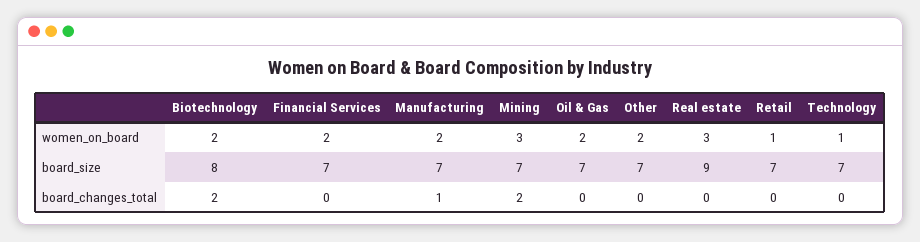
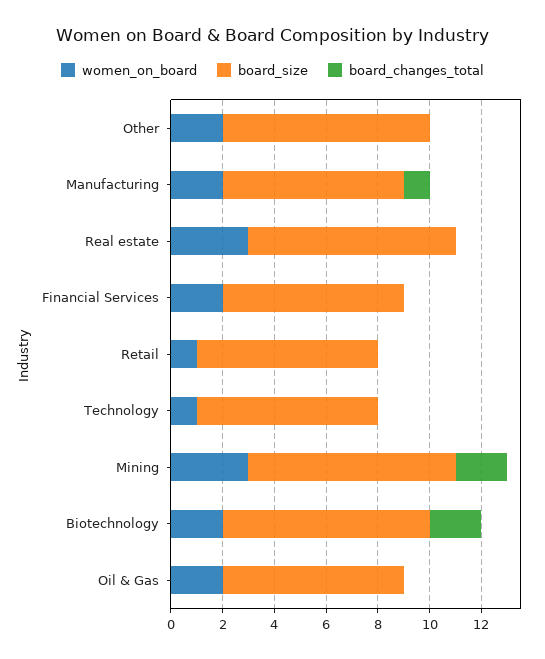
board_size, Mining: 7 -> 8
board_size, Other: 7 -> 8
board_size, Real estate: 9 -> 8

